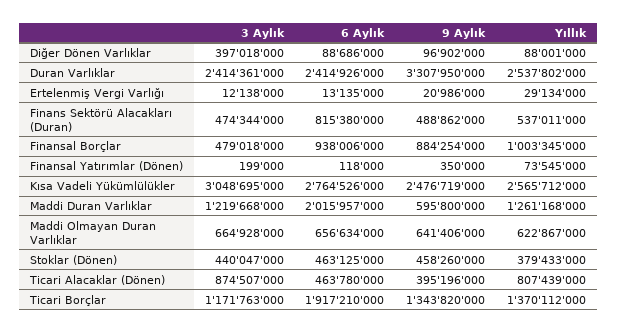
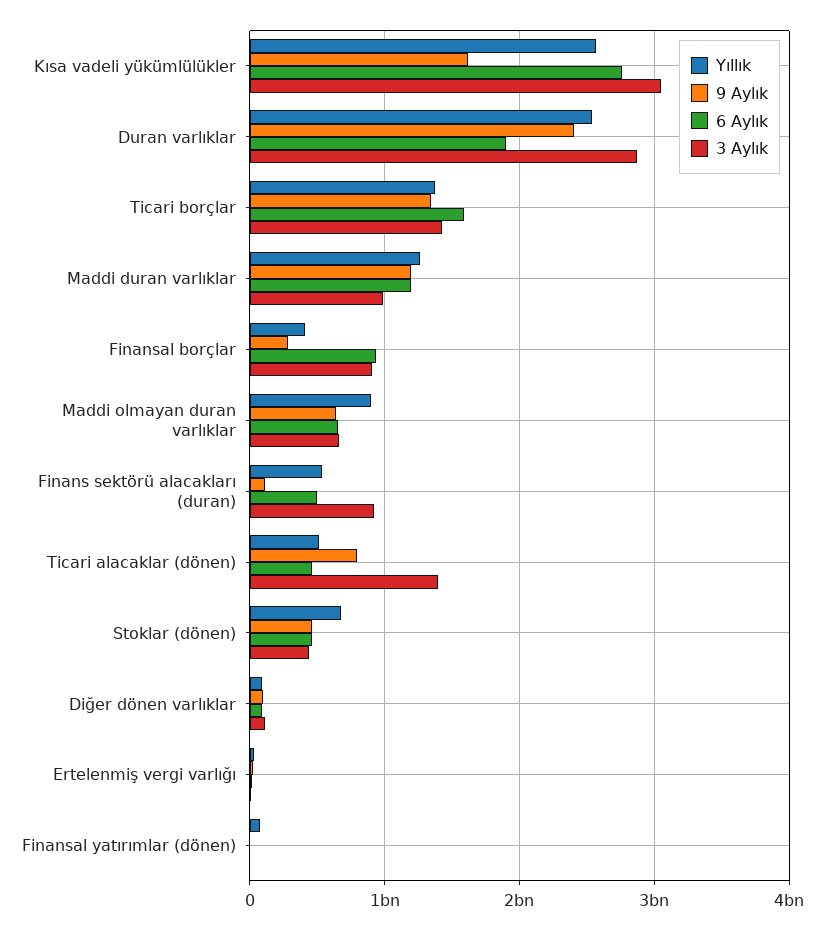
3 Aylık, Diğer Dönen Varlıklar: 397018000 -> 100000000
3 Aylık, Duran Varlıklar: 2414361000 -> 2900000000
6 Aylık, Duran Varlıklar: 2414926000 -> 1900000000
9 Aylık, Duran Varlıklar: 3307950000 -> 2400000000
3 Aylık, Finans Sektörü Alacakları (Duran): 474344000 -> 900000000
6 Aylık, Finans Sektörü Alacakları (Duran): 815380000 -> 500000000
9 Aylık, Finans Sektörü Alacakları (Duran): 488862000 -> 100000000
3 Aylık, Finansal Borçlar: 479018000 -> 900000000
9 Aylık, Finansal Borçlar: 884254000 -> 300000000
Yıllık, Finansal Borçlar: 1003345000 -> 400000000
9 Aylık, Kısa Vadeli Yükümlülükler: 2476719000 -> 1600000000
3 Aylık, Maddi Duran Varlıklar: 1219668000 -> 1000000000
6 Aylık, Maddi Duran Varlıklar: 2015957000 -> 1200000000
9 Aylık, Maddi Duran Varlıklar: 595800000 -> 1200000000
Yıllık, Maddi Olmayan Duran Varlıklar: 622867000 -> 900000000
Yıllık, Stoklar (Dönen): 379433000 -> 700000000
3 Aylık, Ticari Alacaklar (Dönen): 874507000 -> 1400000000
9 Aylık, Ticari Alacaklar (Dönen): 395196000 -> 800000000
Yıllık, Ticari Alacaklar (Dönen): 807439000 -> 500000000
3 Aylık, Ticari Borçlar: 1171763000 -> 1400000000
6 Aylık, Ticari Borçlar: 1917210000 -> 1600000000

